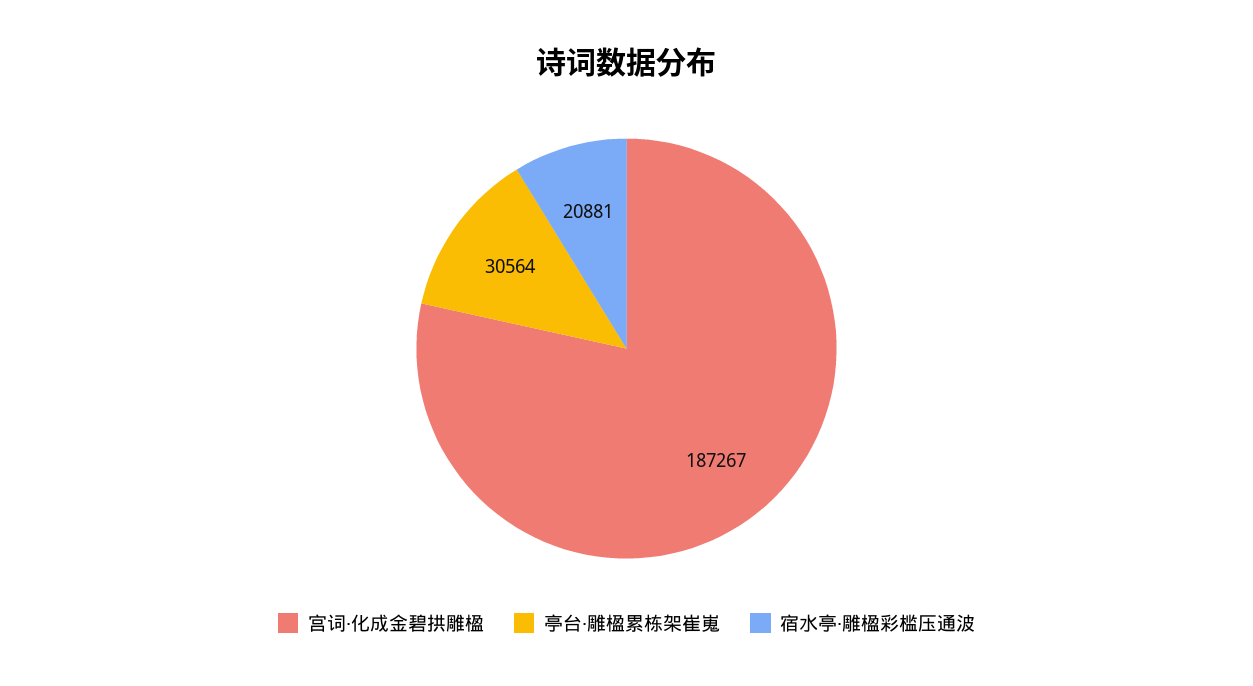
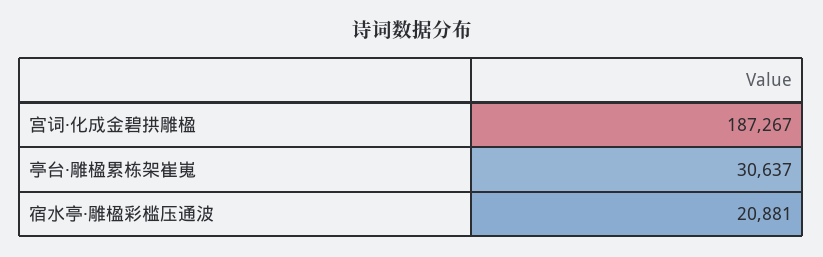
亭台·雕楹累栋架崔嵬: 30564 -> 30637

